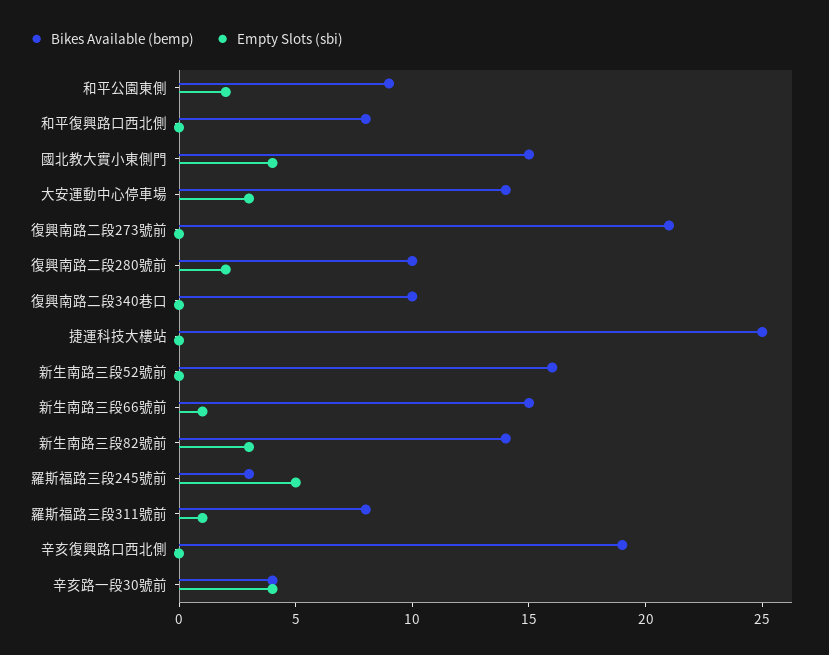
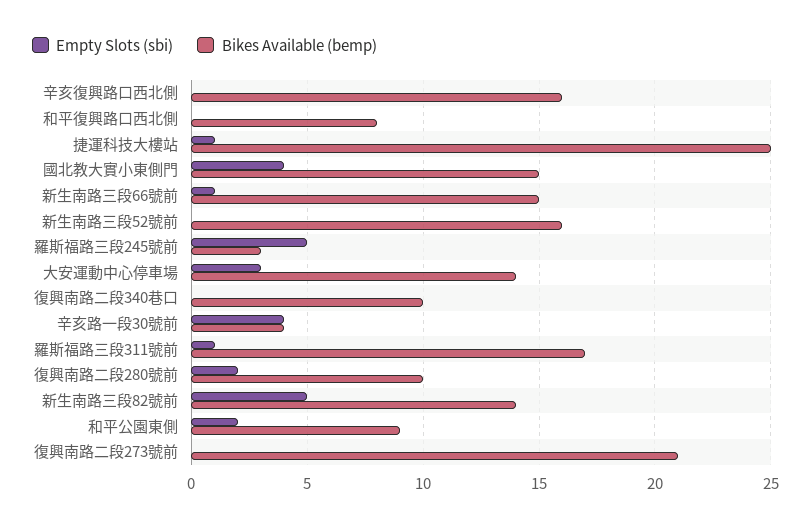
Empty Slots (sbi), 捷運科技大樓站: 0 -> 1
Empty Slots (sbi), 新生南路三段82號前: 3 -> 5
Bikes Available (bemp), 羅斯福路三段311號前: 8 -> 17
Bikes Available (bemp), 辛亥復興路口西北側: 19 -> 16

